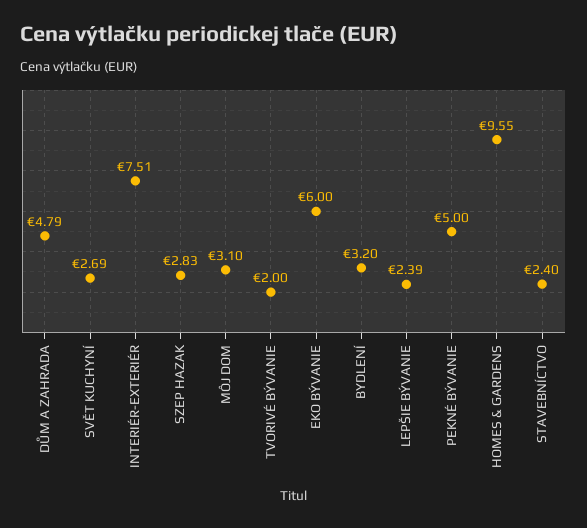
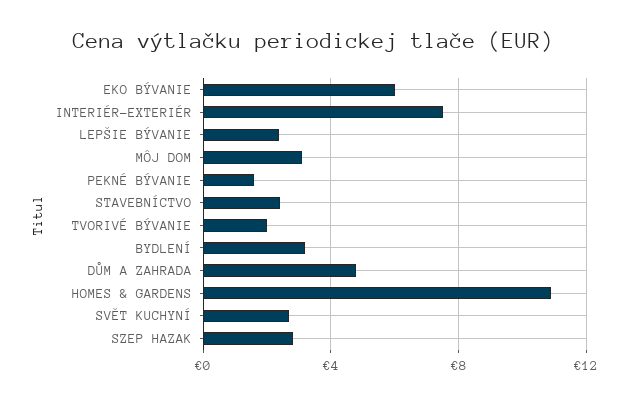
PEKNÉ BÝVANIE: 5 -> 1.5
HOMES & GARDENS: 9.55 -> 11

